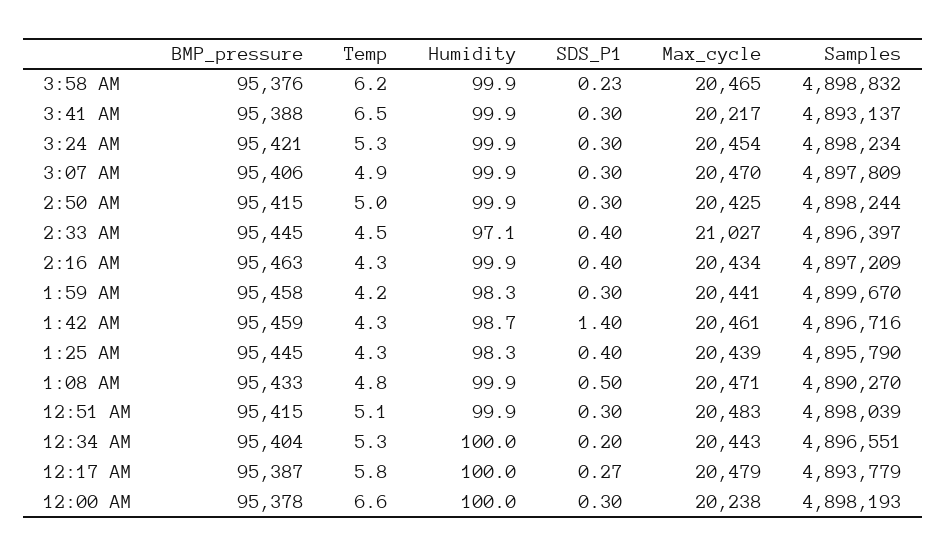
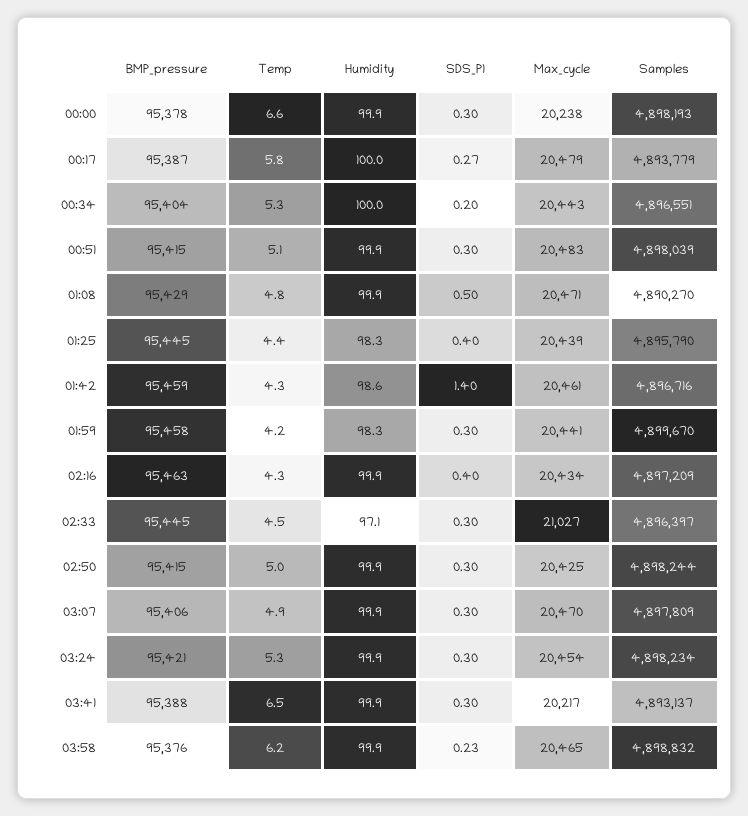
SDS_P1, 2:33 AM: 0.4 -> 0.3
Humidity, 1:42 AM: 98.7 -> 98.6
Temp, 1:25 AM: 4.3 -> 4.4
BMP_pressure, 1:08 AM: 95433 -> 95429
Humidity, 12:00 AM: 100 -> 99.9

